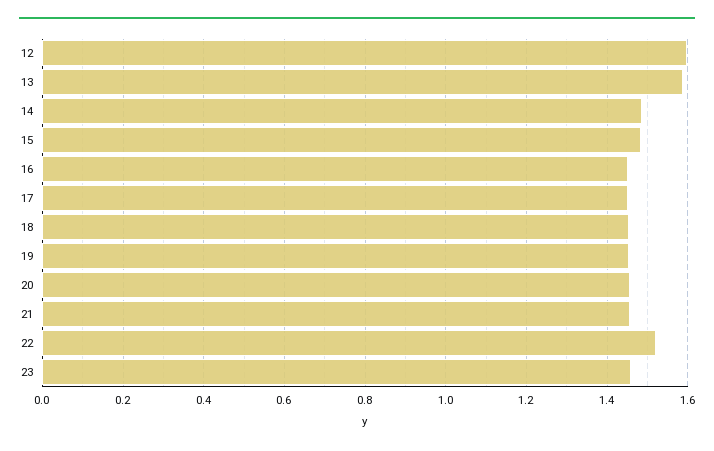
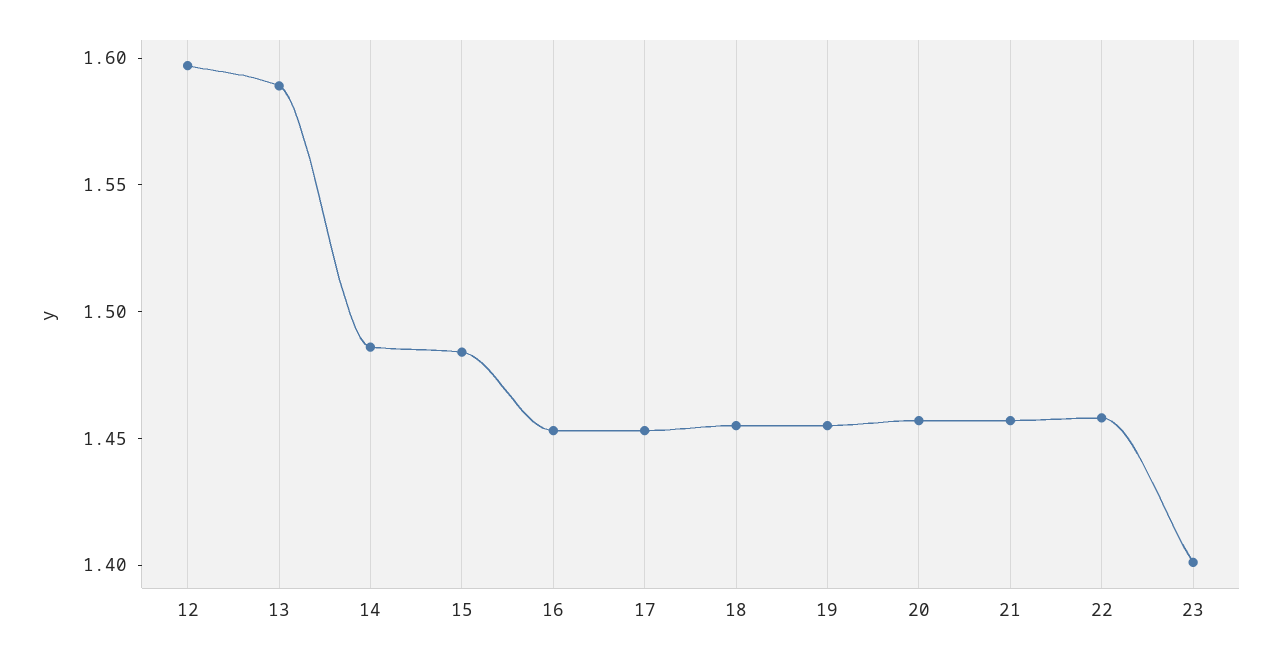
22: 1.52 -> 1.46
23: 1.46 -> 1.4

